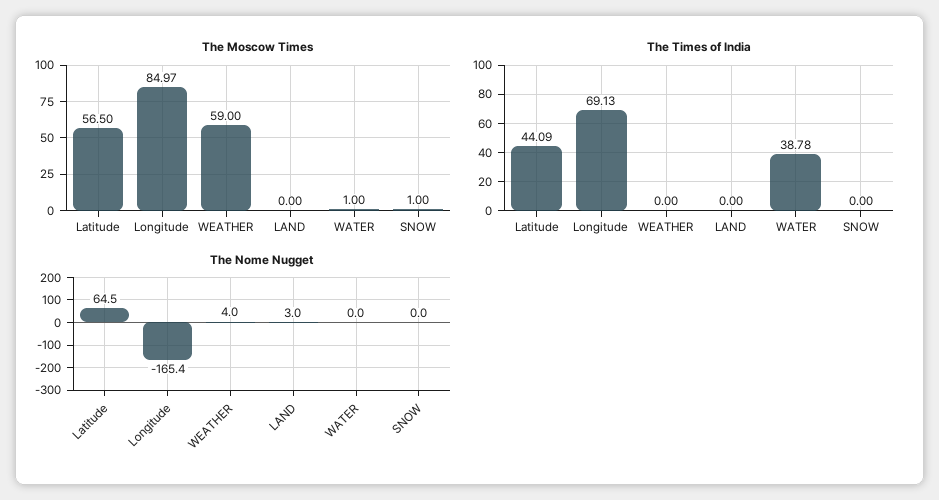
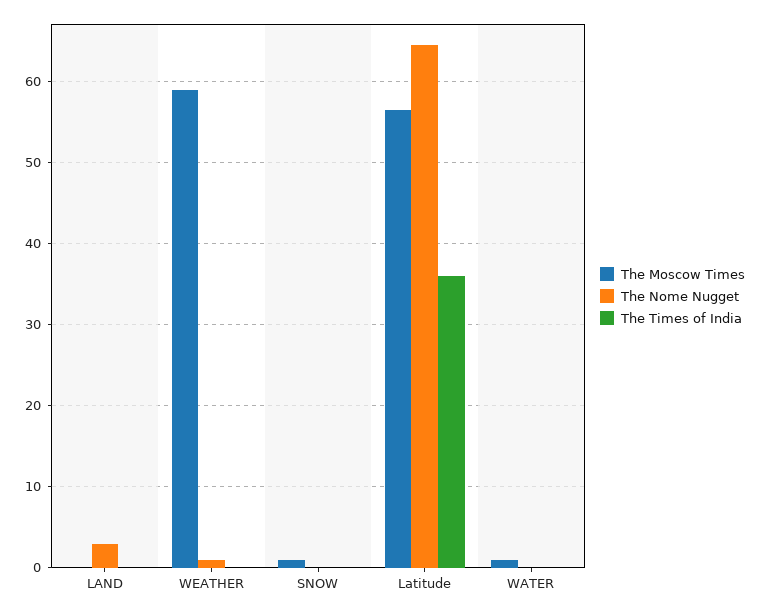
The Moscow Times, Longitude: 84.97 -> none
The Times of India, Latitude: 44.09 -> 36
The Times of India, Longitude: 69.13 -> none
The Times of India, WATER: 38.78 -> 0
The Nome Nugget, Longitude: -165.4 -> none
The Nome Nugget, WEATHER: 4 -> 1

